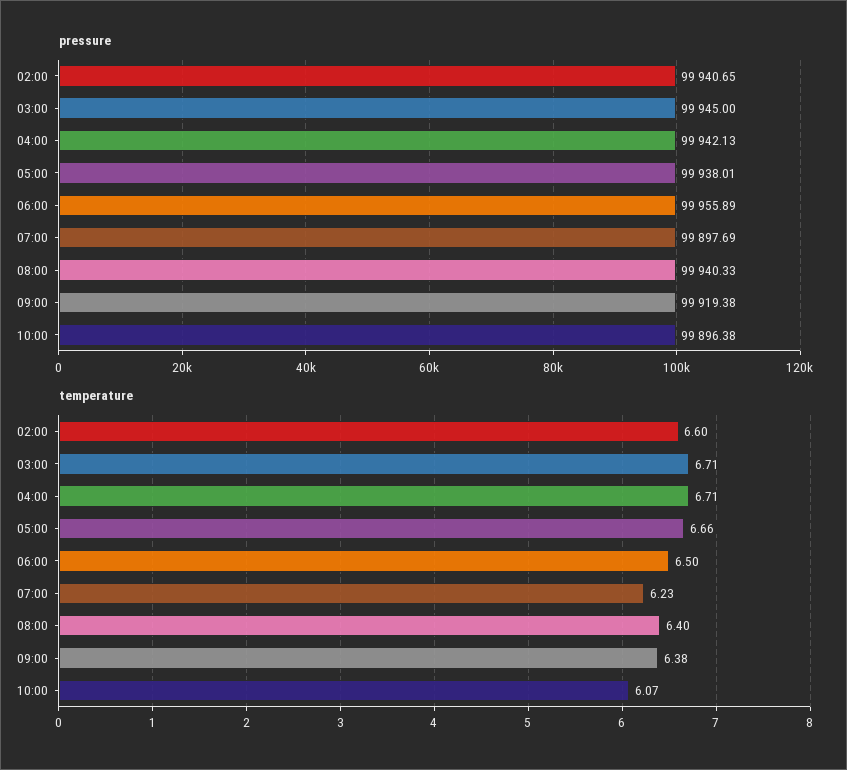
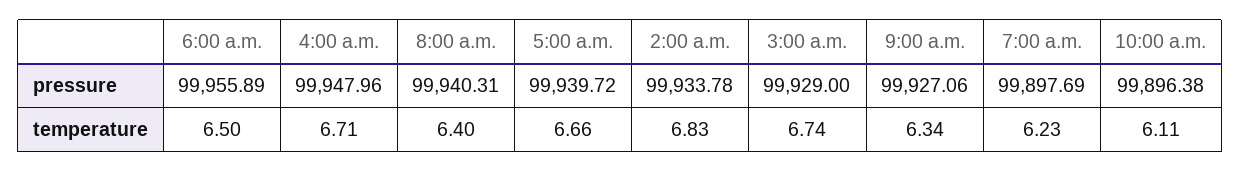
pressure, 02:00: 99940.65 -> 99933.78
pressure, 03:00: 99945 -> 99929
pressure, 04:00: 99942.13 -> 99947.96
pressure, 05:00: 99938.01 -> 99939.72
pressure, 08:00: 99940.33 -> 99940.31
pressure, 09:00: 99919.38 -> 99927.06
temperature, 02:00: 6.6 -> 6.83
temperature, 03:00: 6.71 -> 6.74
temperature, 09:00: 6.38 -> 6.34
temperature, 10:00: 6.07 -> 6.11

